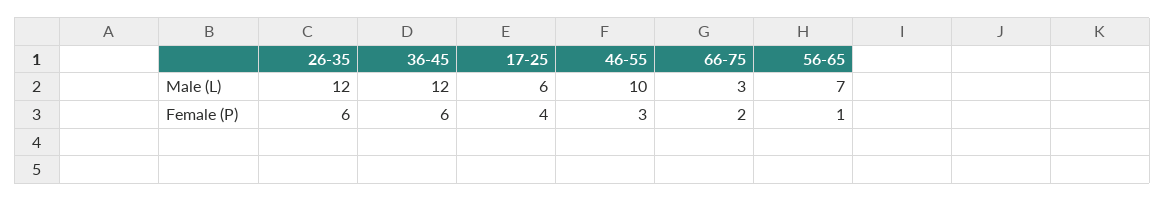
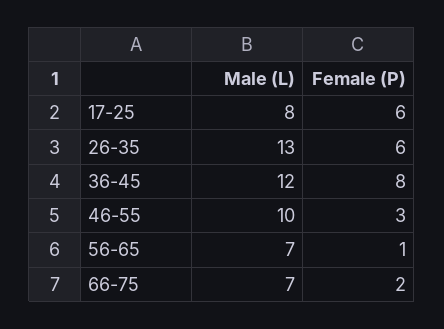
26-35, Male (L): 12 -> 13
17-25, Male (L): 6 -> 8
66-75, Male (L): 3 -> 7
36-45, Female (P): 6 -> 8
17-25, Female (P): 4 -> 6

